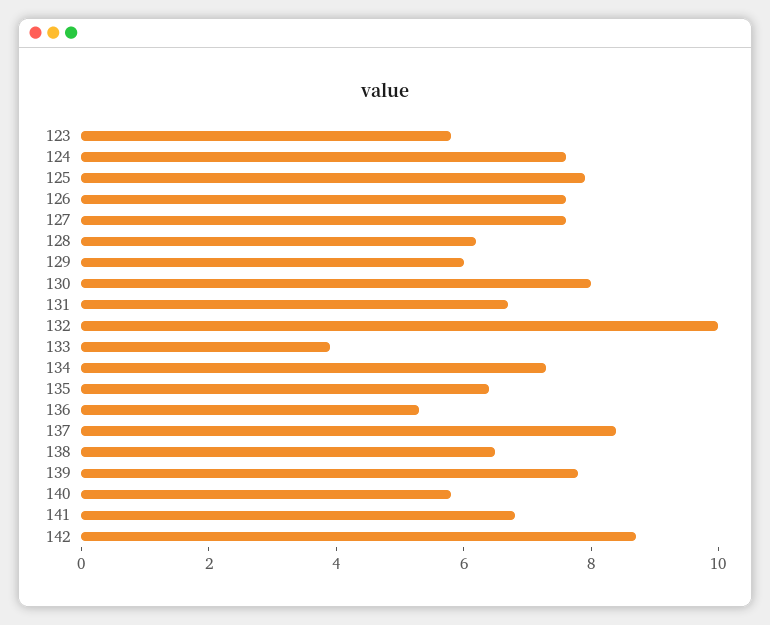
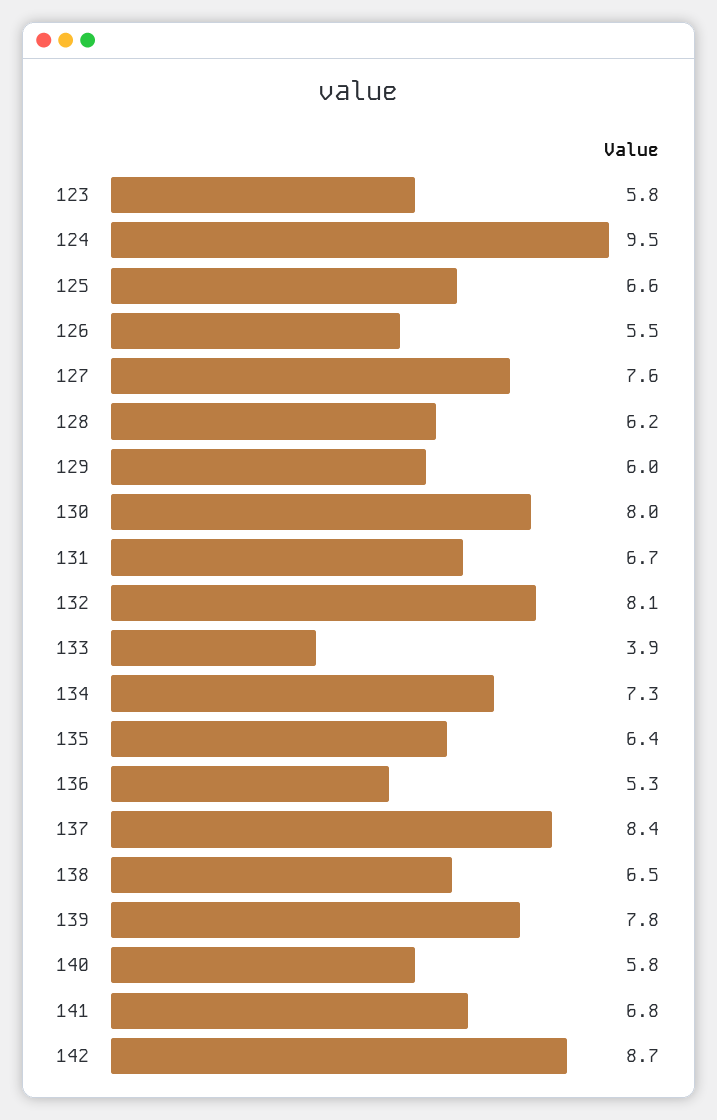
124: 7.5 -> 9.5
125: 8 -> 6.6
126: 7.5 -> 5.5
132: 10 -> 8.1

